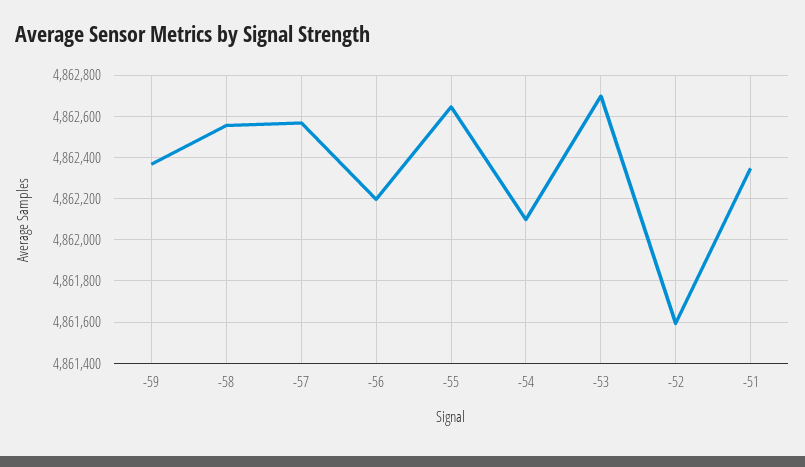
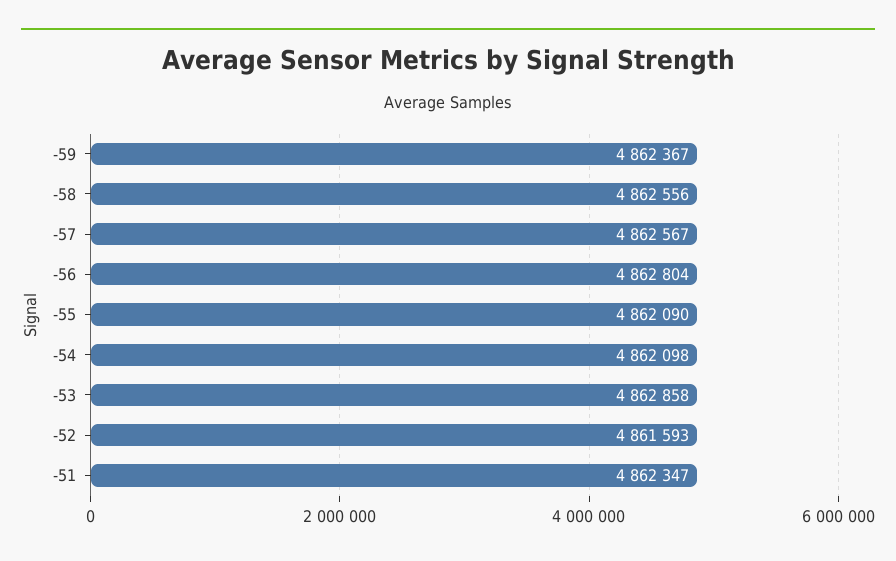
-56: 4862200 -> 4862804
-55: 4862650 -> 4862090
-53: 4862700 -> 4862858

